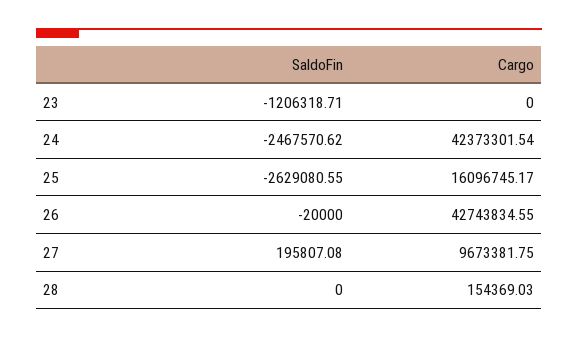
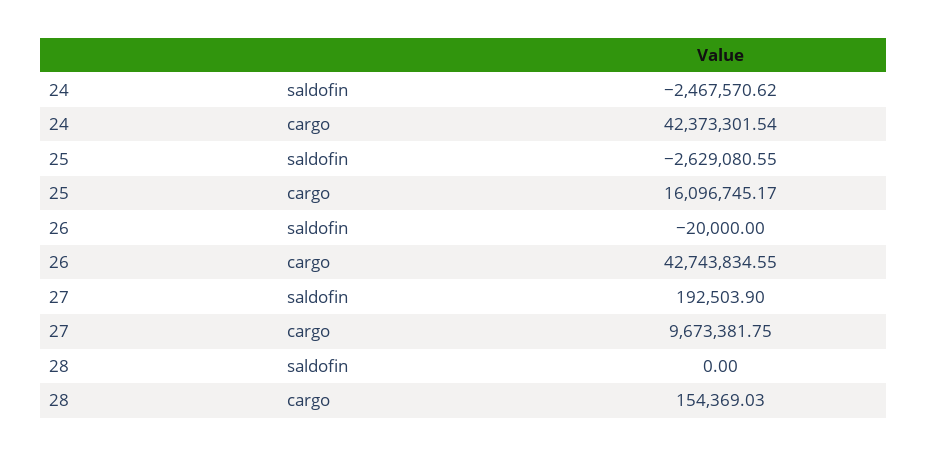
SaldoFin, 23: -1206318.71 -> none
Cargo, 23: 0 -> none
SaldoFin, 27: 195807.08 -> 192503.9

